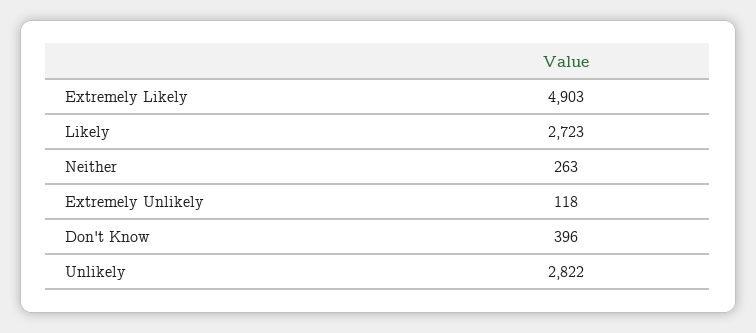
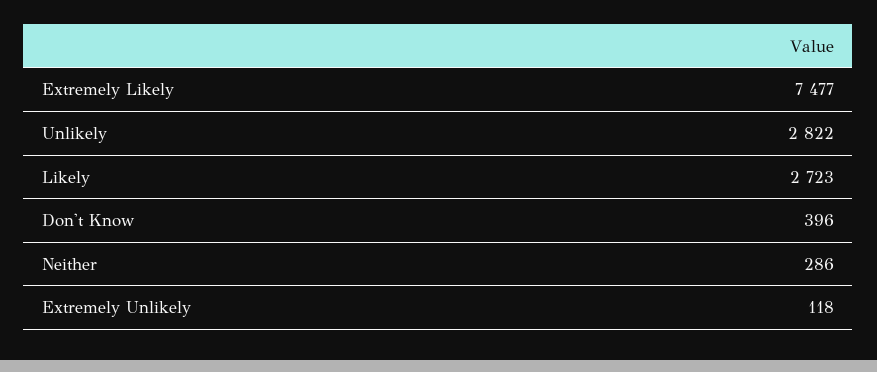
Extremely Likely: 4903 -> 7477
Neither: 263 -> 286

